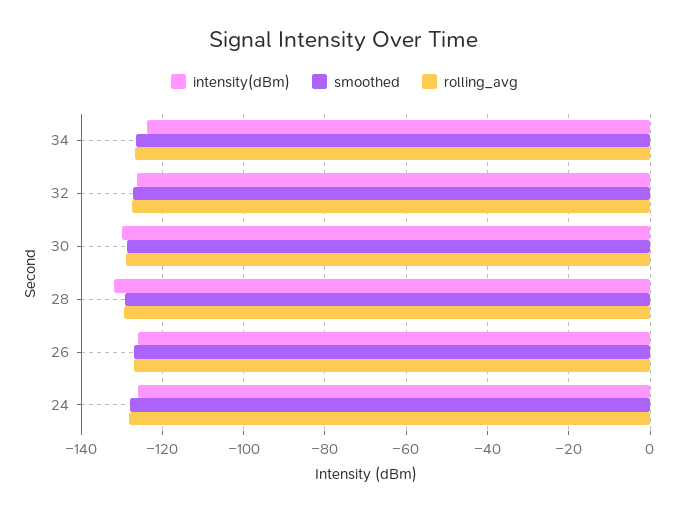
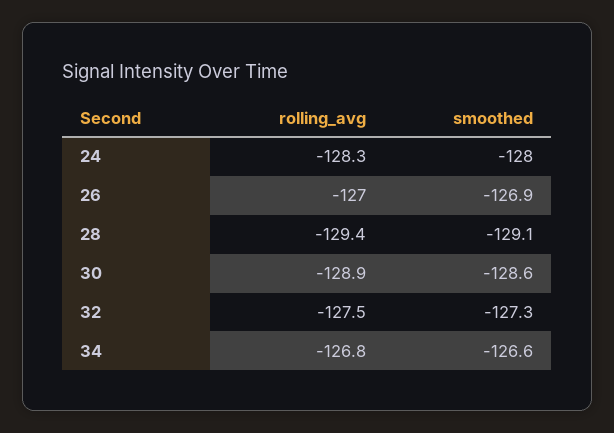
intensity(dBm), 34: -124 -> none
intensity(dBm), 32: -126 -> none
intensity(dBm), 30: -130 -> none
intensity(dBm), 28: -132 -> none
intensity(dBm), 26: -126 -> none
intensity(dBm), 24: -126 -> none

